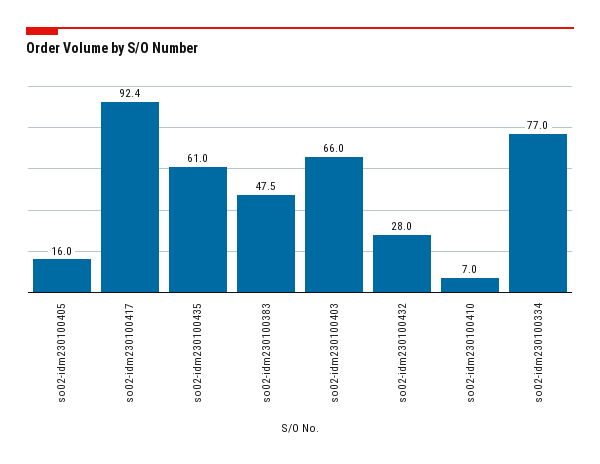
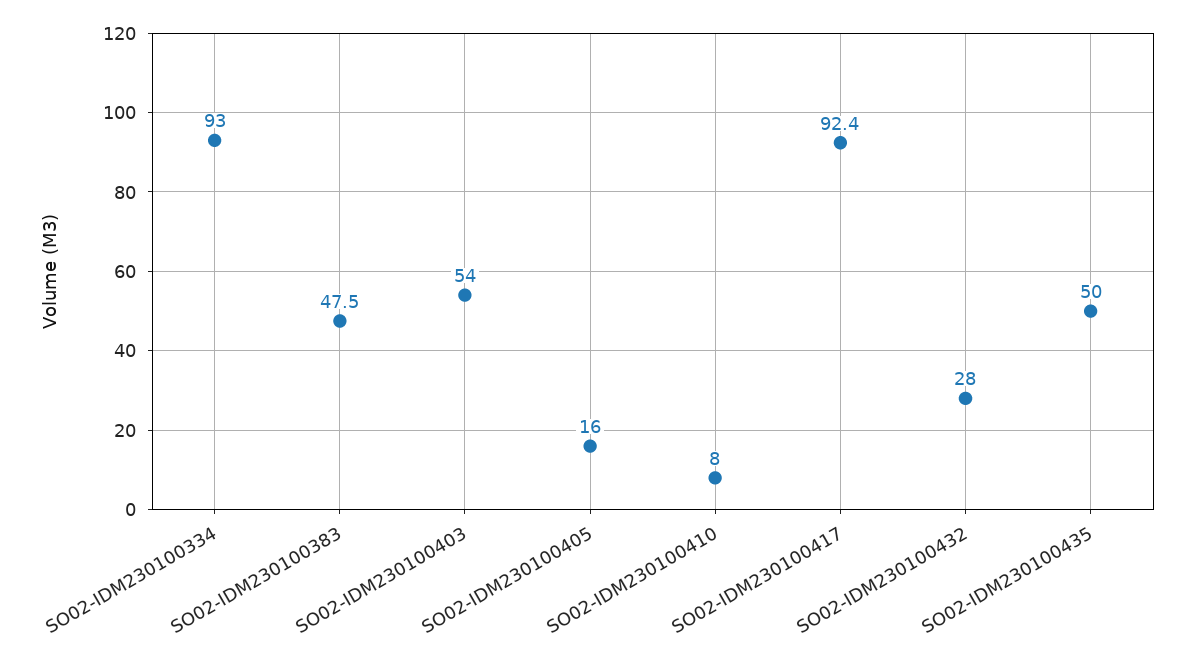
so02-idm230100435: 61 -> 50
so02-idm230100403: 66 -> 54
so02-idm230100410: 7 -> 8
so02-idm230100334: 77 -> 93

